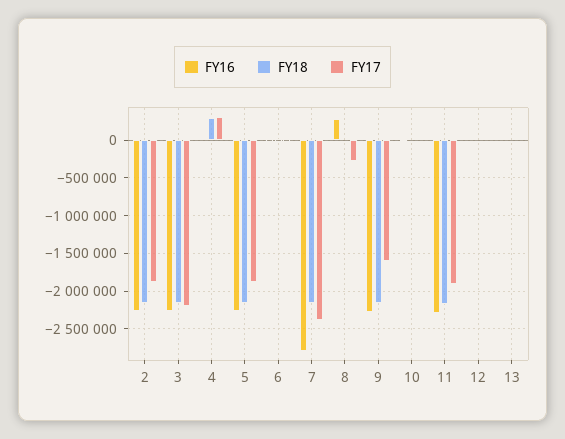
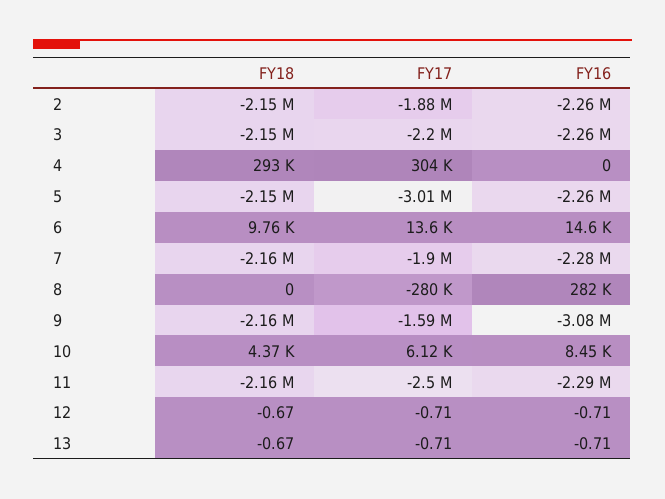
FY17, 5: -1900000 -> -3010000
FY16, 7: -2800000 -> -2280000
FY17, 7: -2400000 -> -1900000
FY16, 9: -2300000 -> -3080000
FY17, 11: -1900000 -> -2500000

